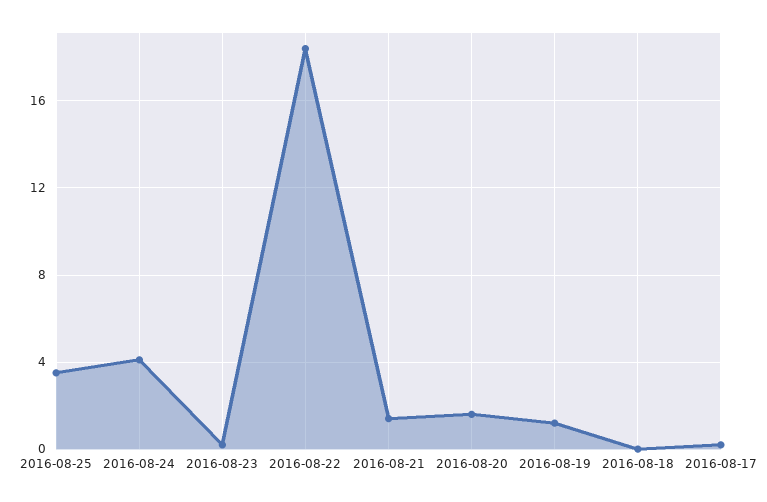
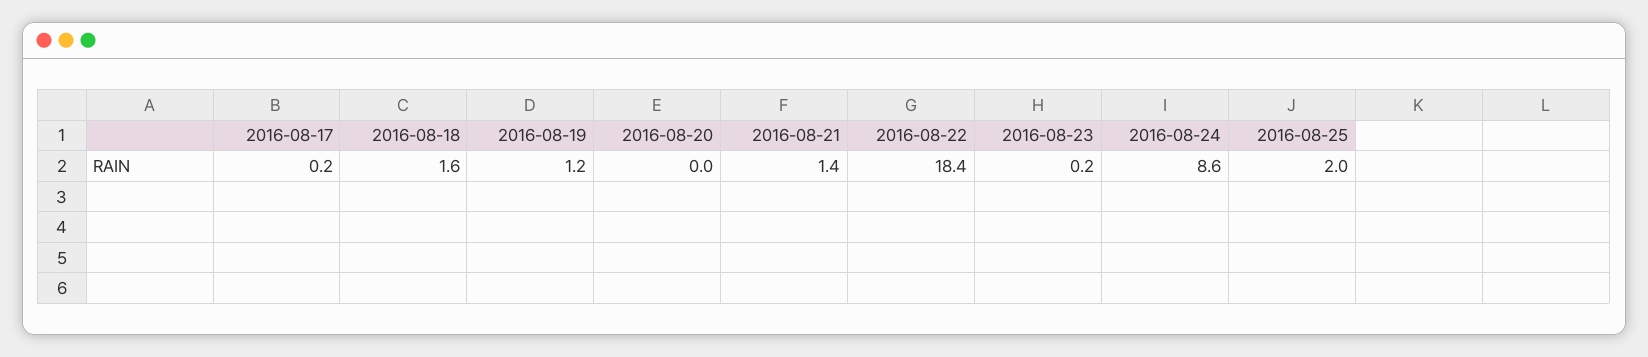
2016-08-25: 3.5 -> 2
2016-08-24: 4 -> 8.6
2016-08-20: 1.5 -> 0
2016-08-18: 0 -> 1.6

